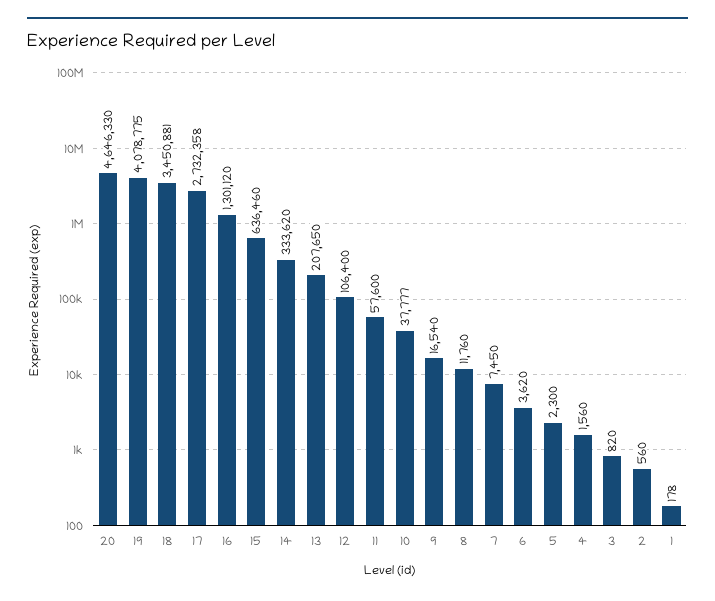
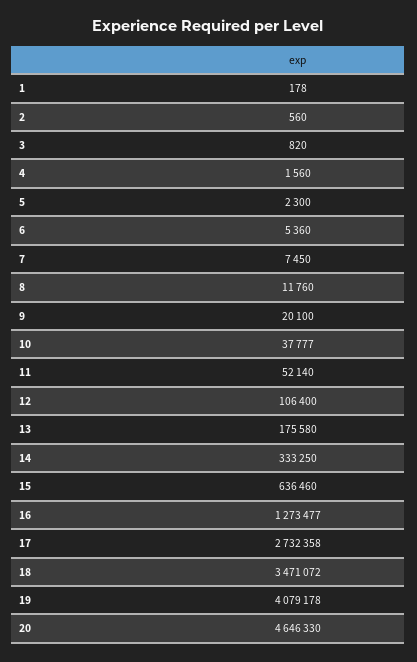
19: 4078775 -> 4079178
18: 3450881 -> 3471072
16: 1301120 -> 1273477
14: 333620 -> 333250
13: 207650 -> 175580
11: 57600 -> 52140
9: 16540 -> 20100
6: 3620 -> 5360

